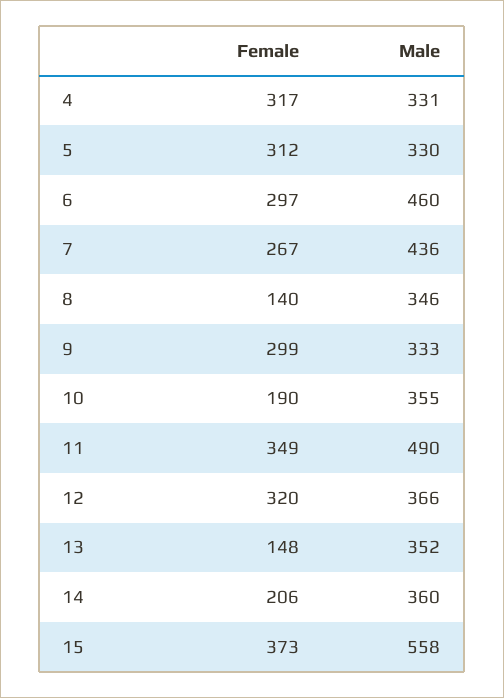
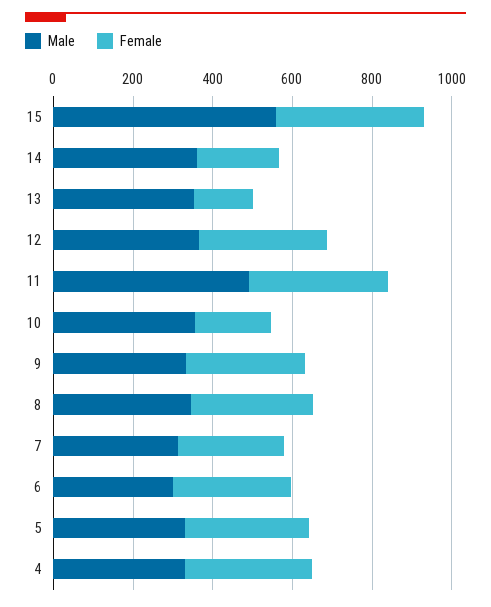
Male, 6: 460 -> 300
Male, 7: 436 -> 300
Female, 8: 140 -> 300

